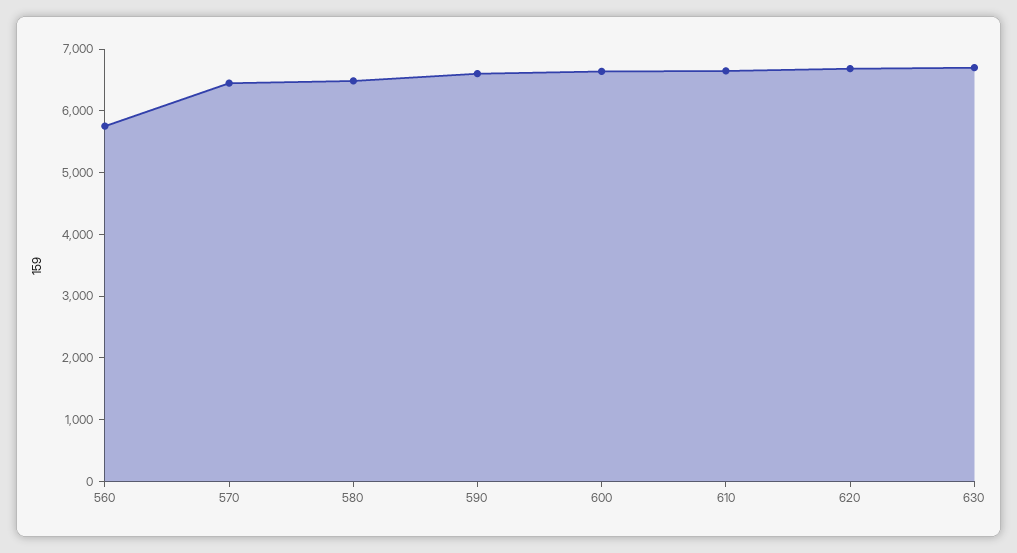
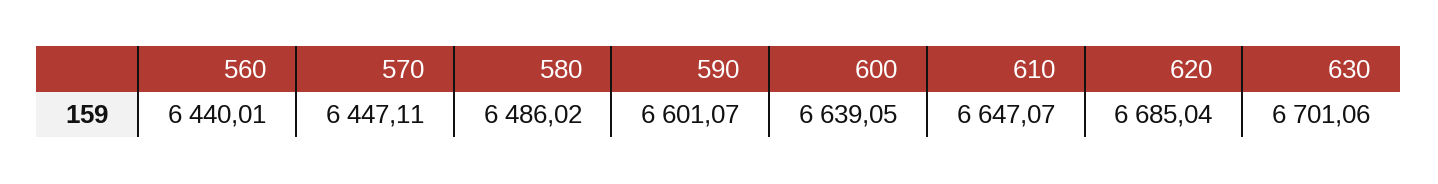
560: 5800 -> 6440.01

